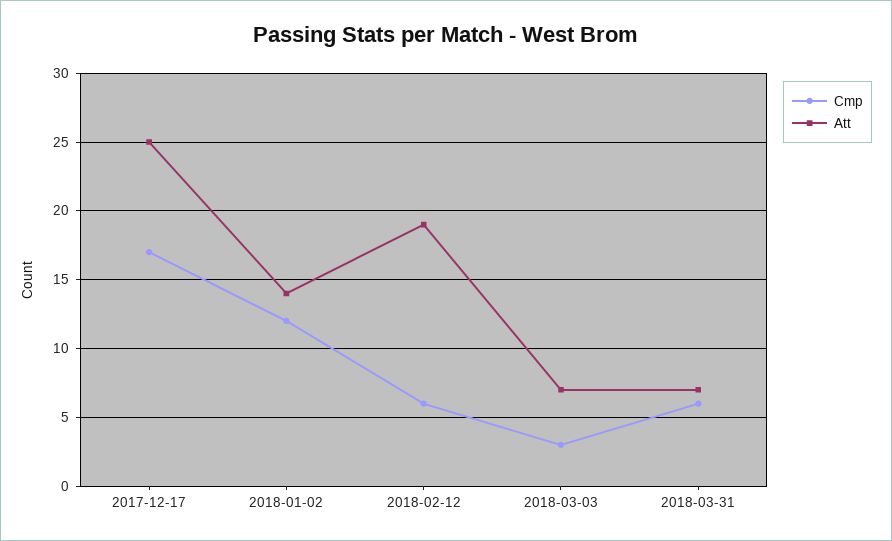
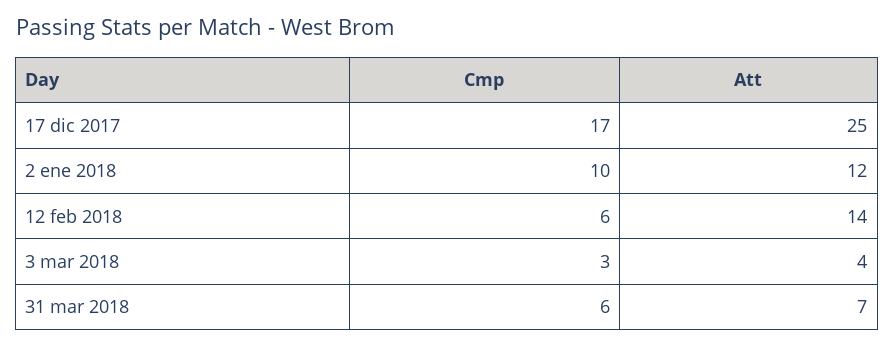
Cmp, 2018-01-02: 12 -> 10
Att, 2018-01-02: 14 -> 12
Att, 2018-02-12: 19 -> 14
Att, 2018-03-03: 7 -> 4

